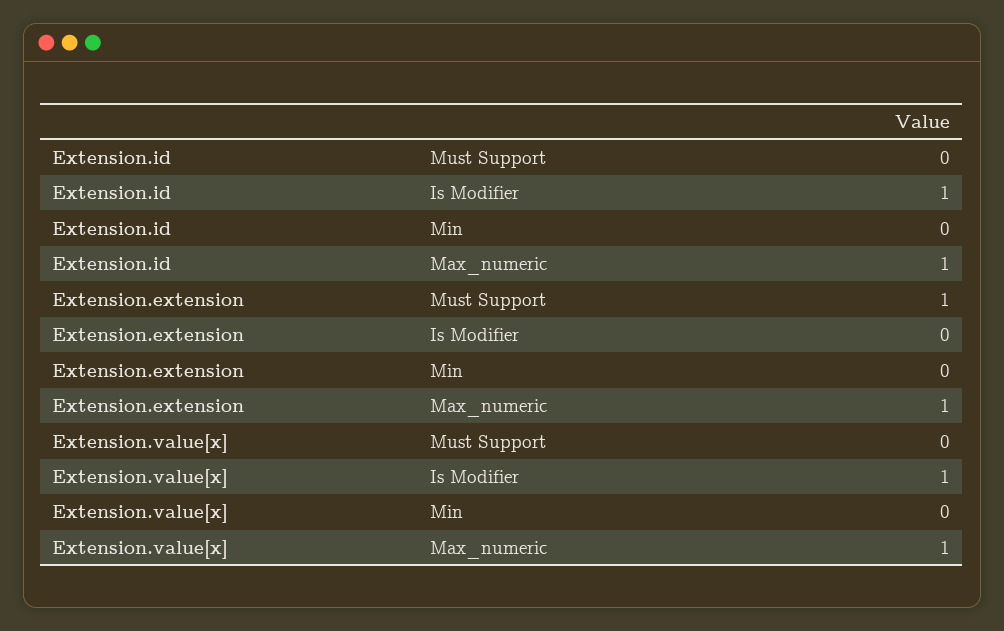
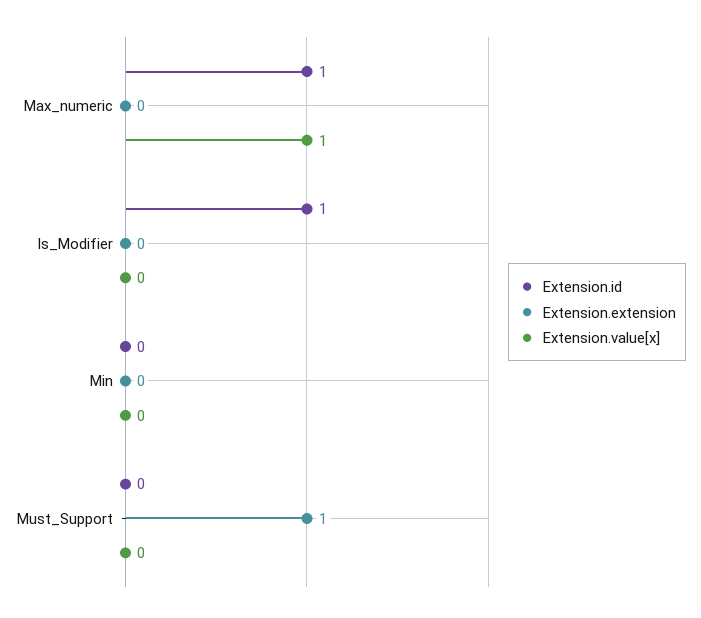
Extension.extension, Max_numeric: 1 -> 0
Extension.value[x], Is Modifier: 1 -> 0

